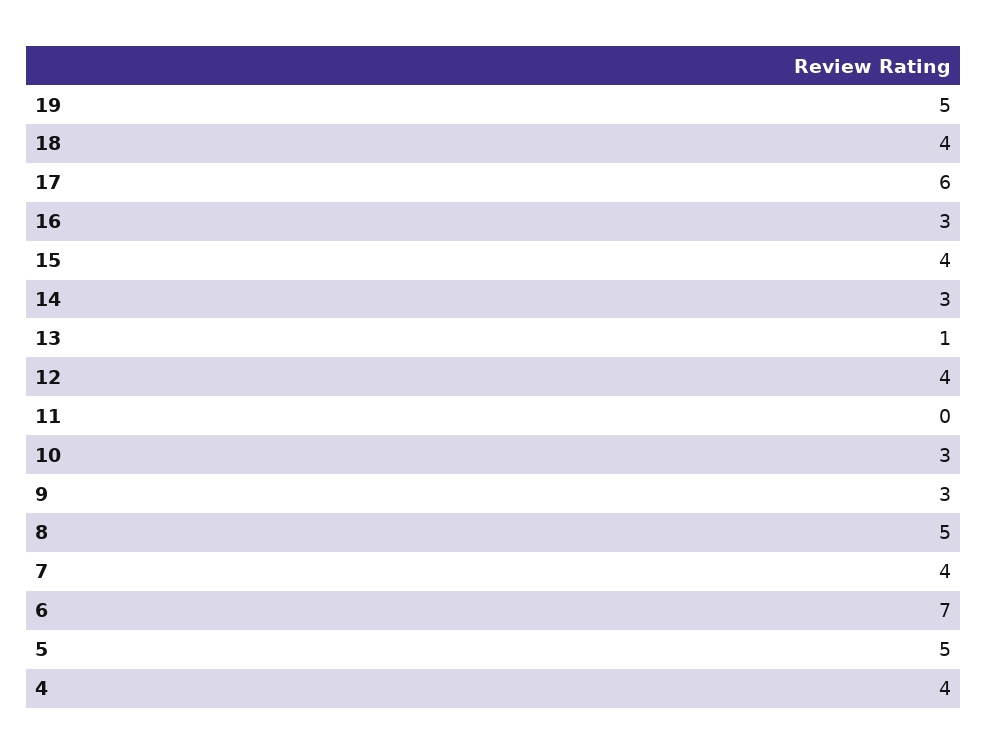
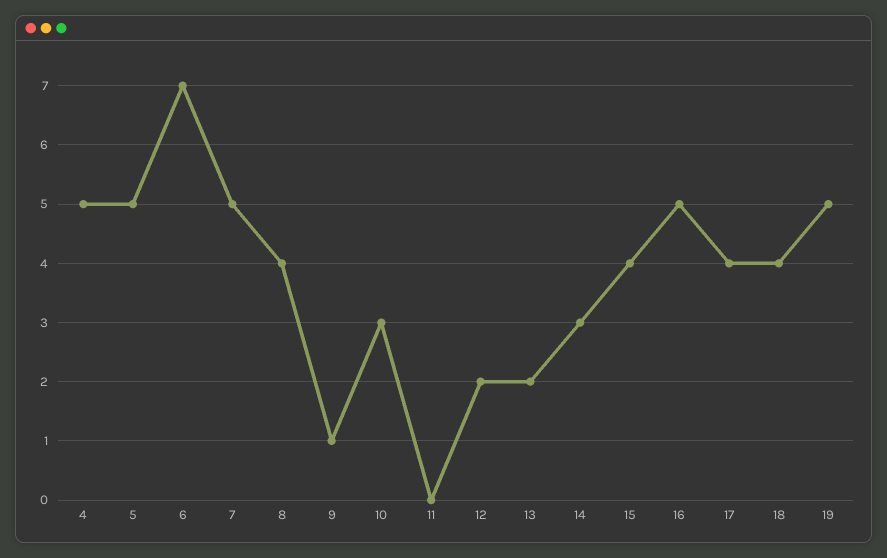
17: 6 -> 4
16: 3 -> 5
13: 1 -> 2
12: 4 -> 2
9: 3 -> 1
8: 5 -> 4
7: 4 -> 5
4: 4 -> 5

